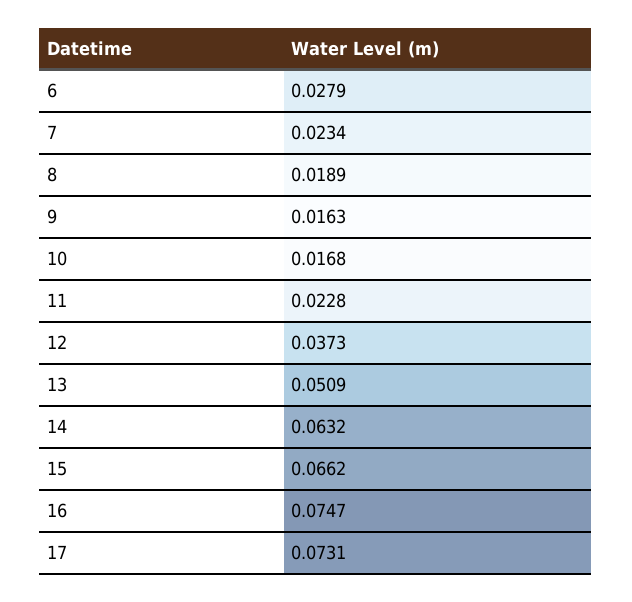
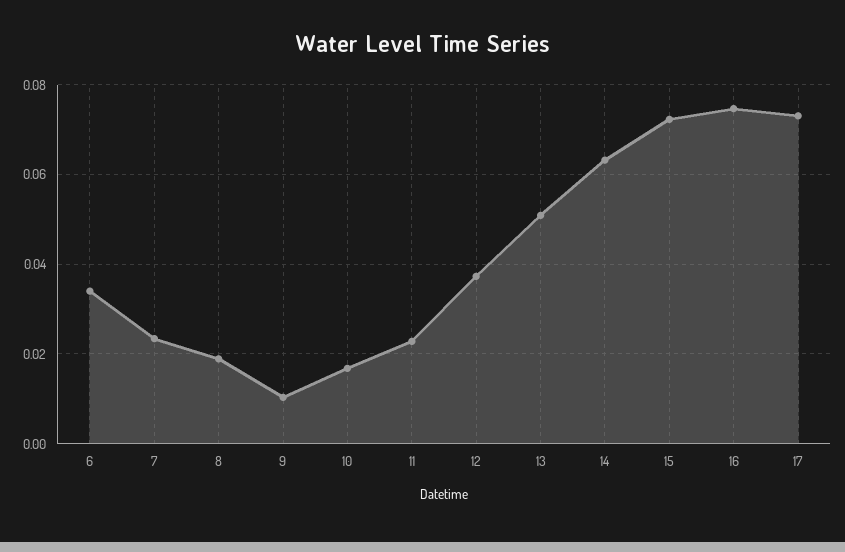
6: 0.0279 -> 0.034
9: 0.0163 -> 0.01
15: 0.0662 -> 0.072

